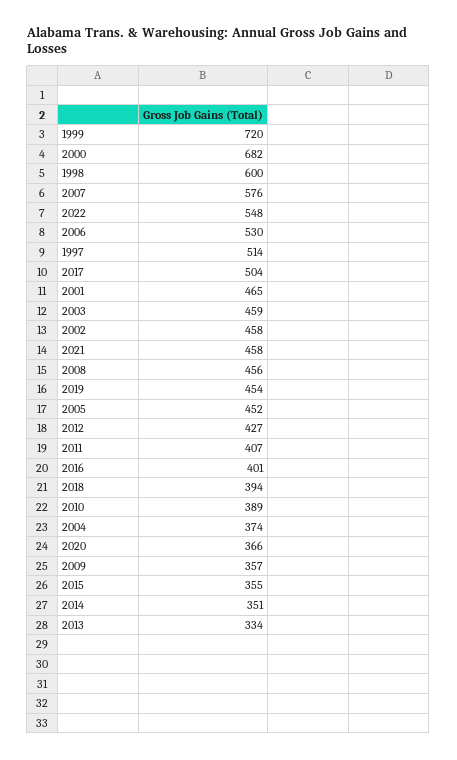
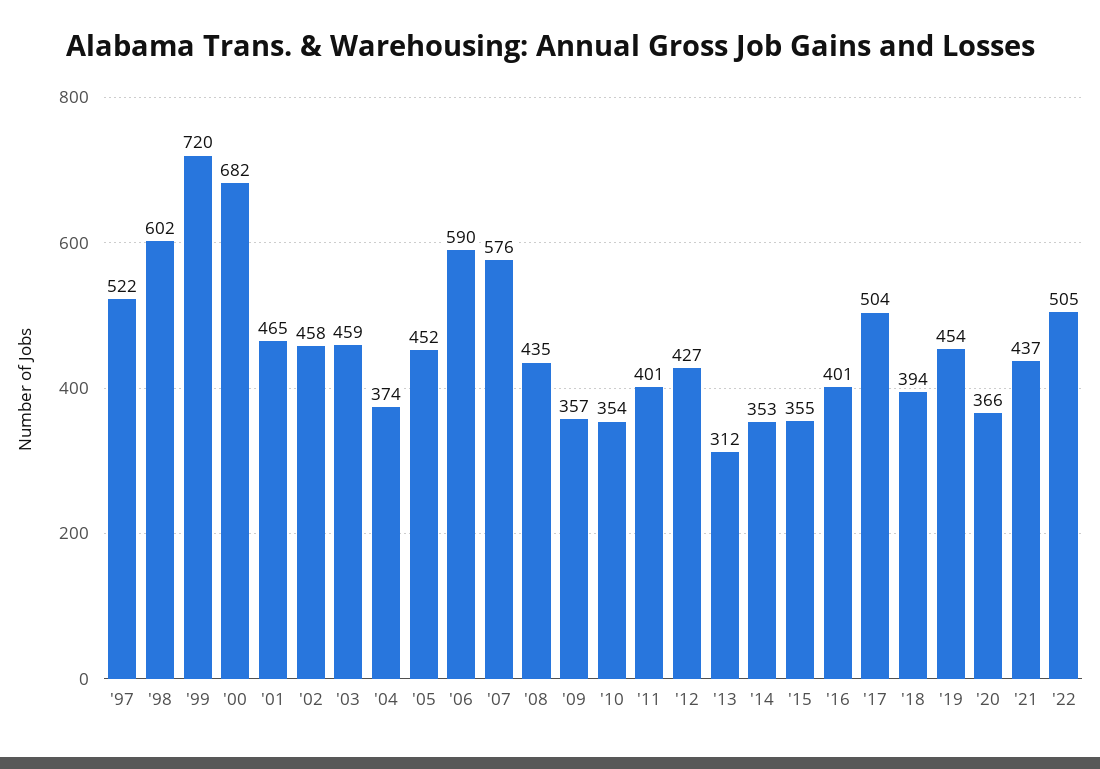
1998: 600 -> 602
2022: 548 -> 505
2006: 530 -> 590
1997: 514 -> 522
2021: 458 -> 437
2008: 456 -> 435
2011: 407 -> 401
2010: 389 -> 354
2014: 351 -> 353
2013: 334 -> 312

